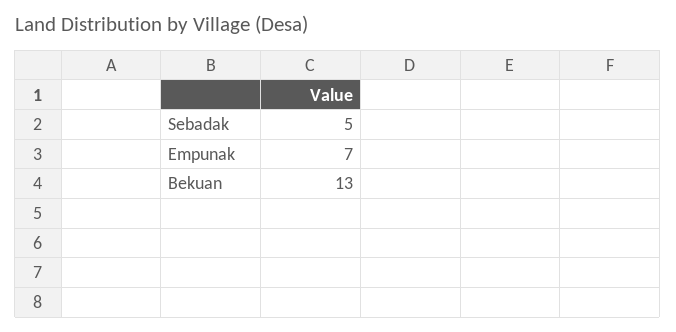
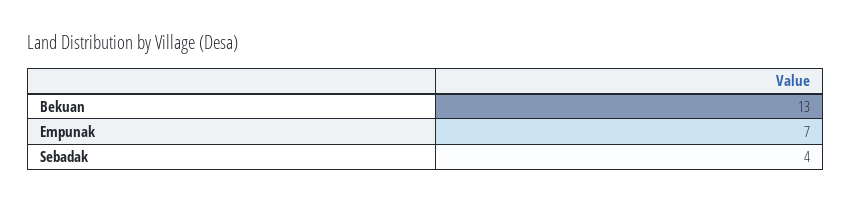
Sebadak: 5 -> 4

